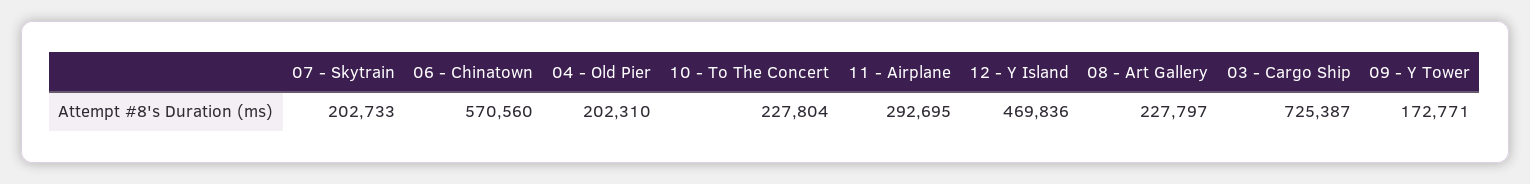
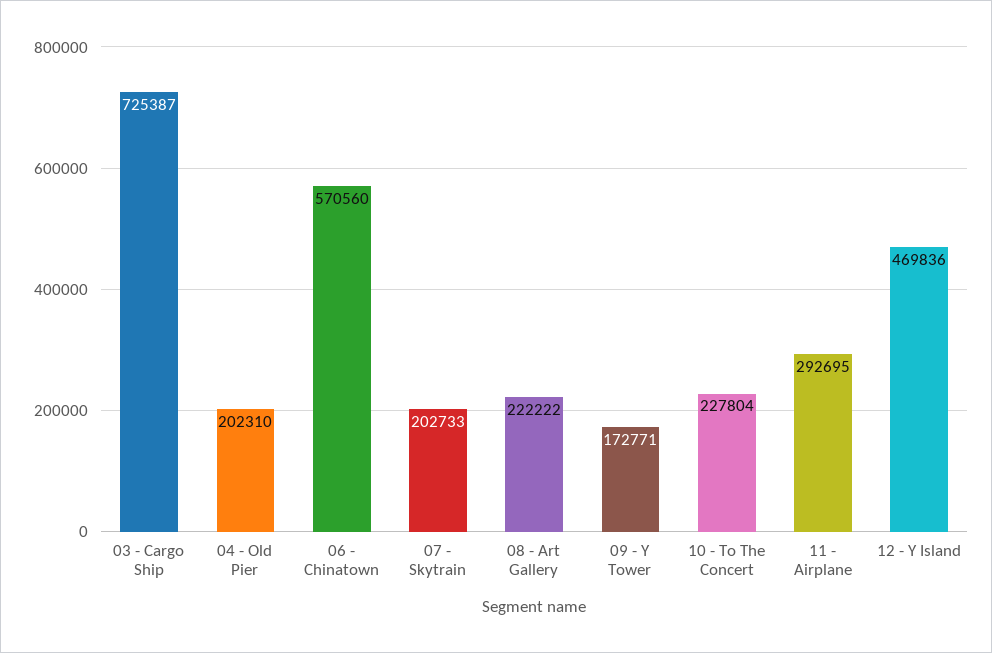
08 - Art Gallery: 227797 -> 222222

